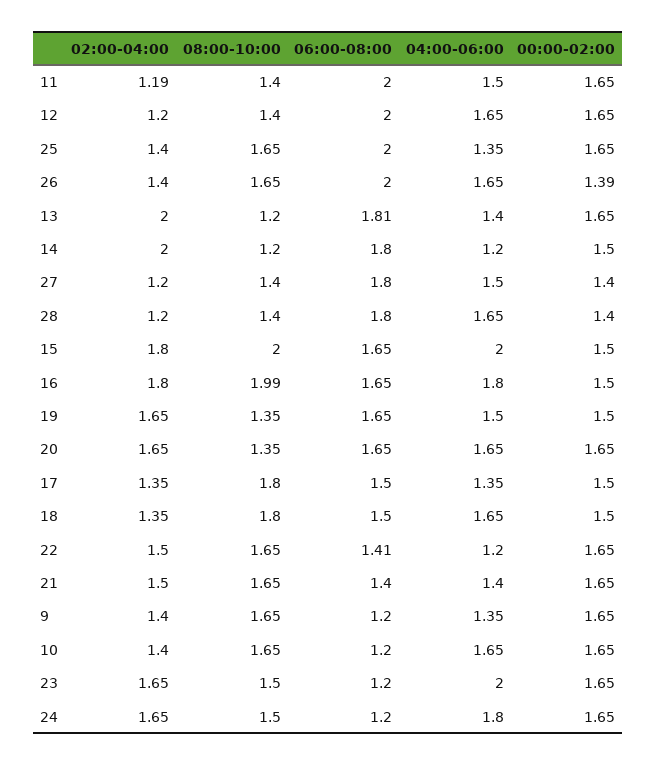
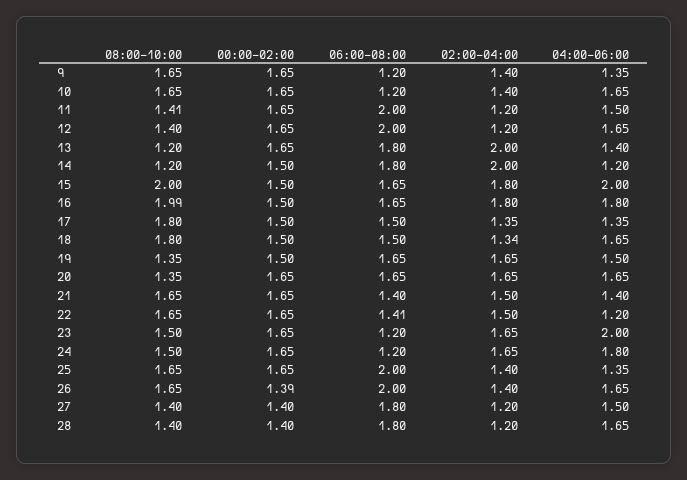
02:00-04:00, 11: 1.19 -> 1.2
08:00-10:00, 11: 1.4 -> 1.41
06:00-08:00, 13: 1.81 -> 1.8
02:00-04:00, 18: 1.35 -> 1.34

